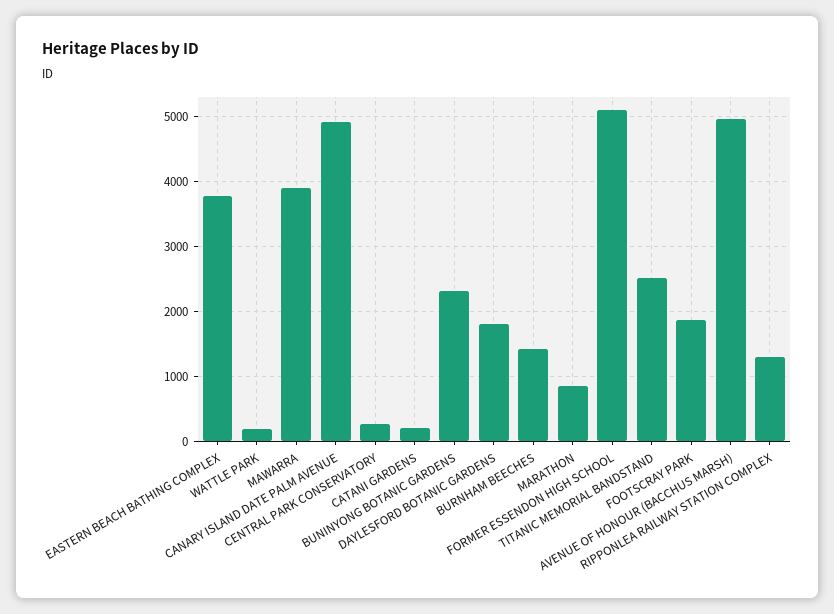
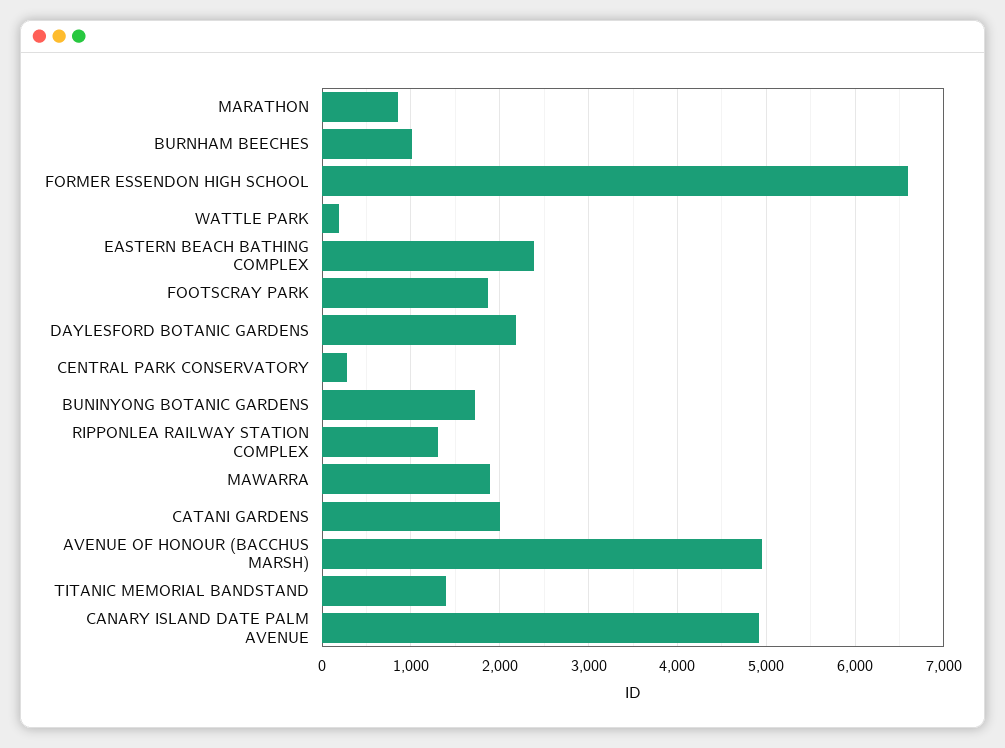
EASTERN BEACH BATHING COMPLEX: 3800 -> 2400
MAWARRA: 3900 -> 1900
CATANI GARDENS: 200 -> 2000
BUNINYONG BOTANIC GARDENS: 2300 -> 1700
DAYLESFORD BOTANIC GARDENS: 1800 -> 2200
BURNHAM BEECHES: 1400 -> 1000
FORMER ESSENDON HIGH SCHOOL: 5100 -> 6600
TITANIC MEMORIAL BANDSTAND: 2500 -> 1400

